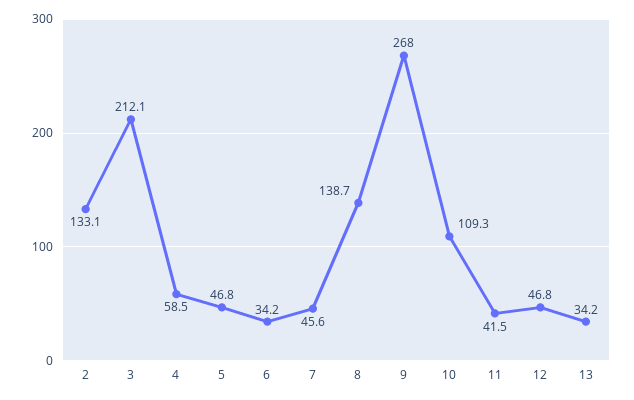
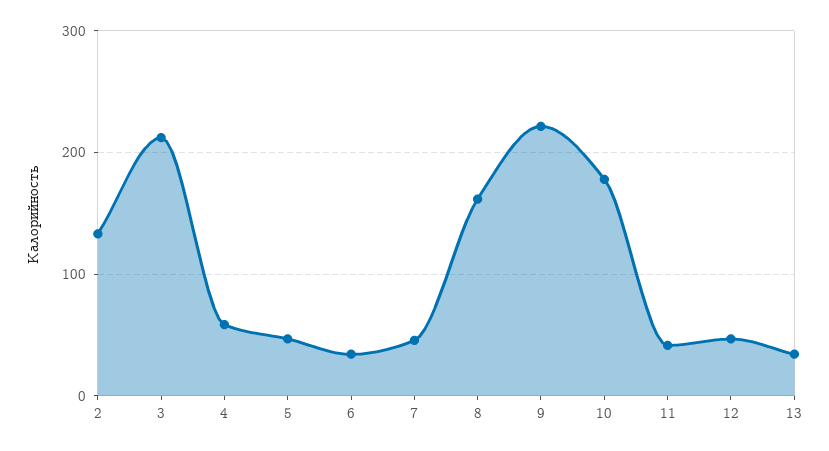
8: 138.7 -> 160
9: 268 -> 220
10: 109.3 -> 180

